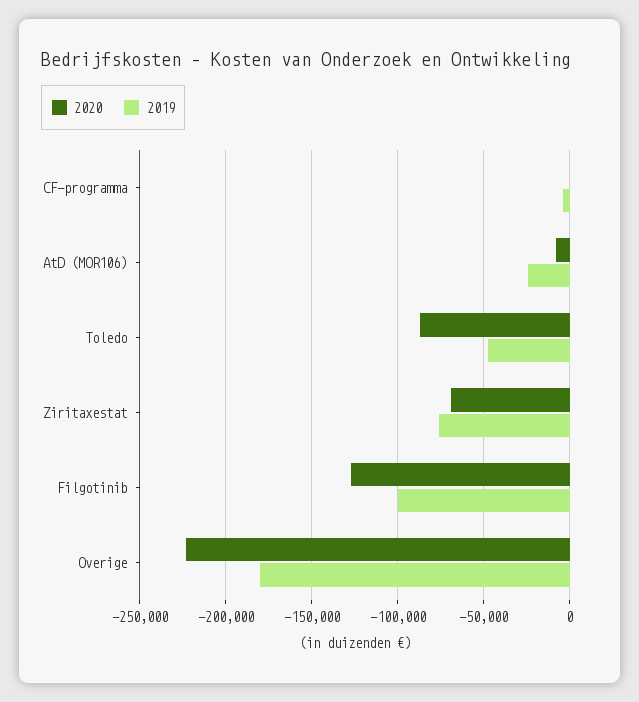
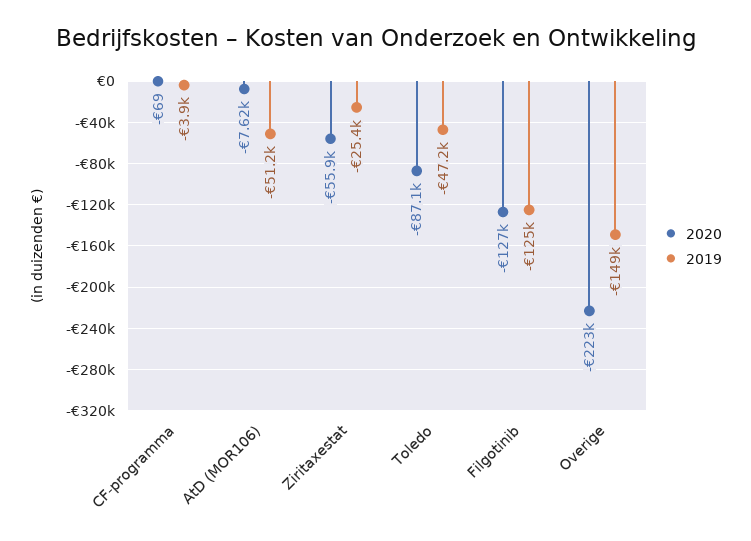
2019, AtD (MOR106): -25000 -> -51200
2020, Ziritaxestat: -70000 -> -55900
2019, Ziritaxestat: -75000 -> -25400
2019, Filgotinib: -100000 -> -125000
2019, Overige: -180000 -> -149000

